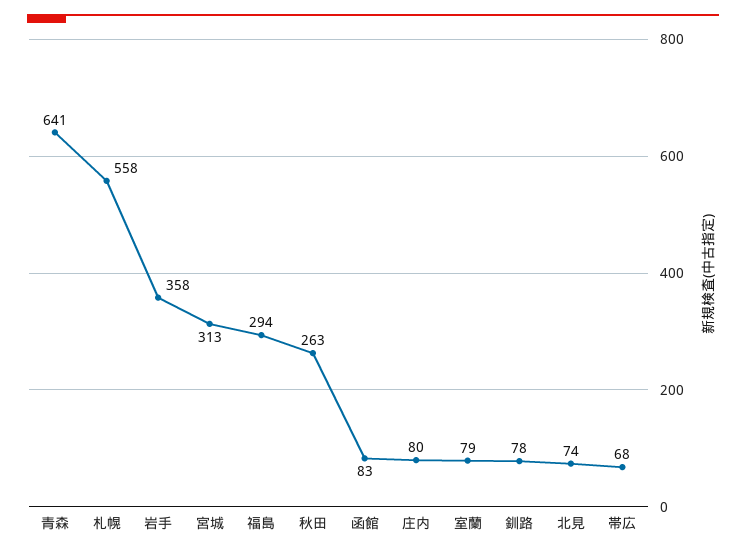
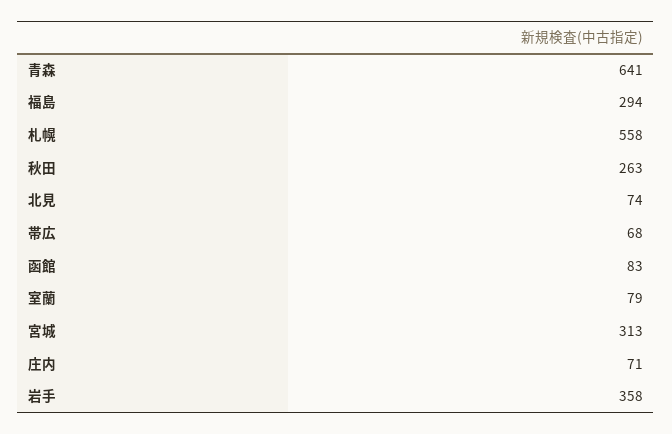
庄内: 80 -> 71
釧路: 78 -> none

